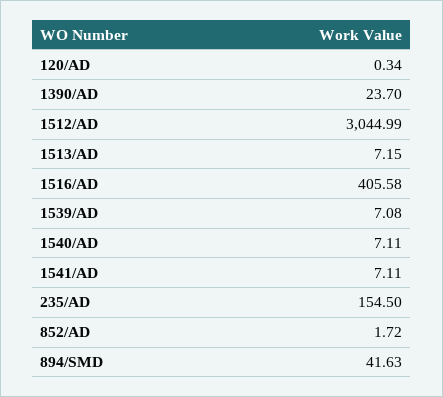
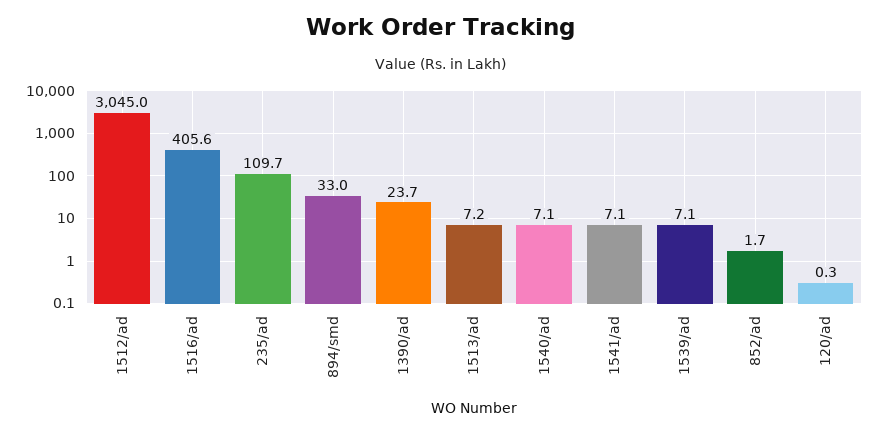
235/AD: 154.5 -> 109.7
894/SMD: 41.63 -> 33

